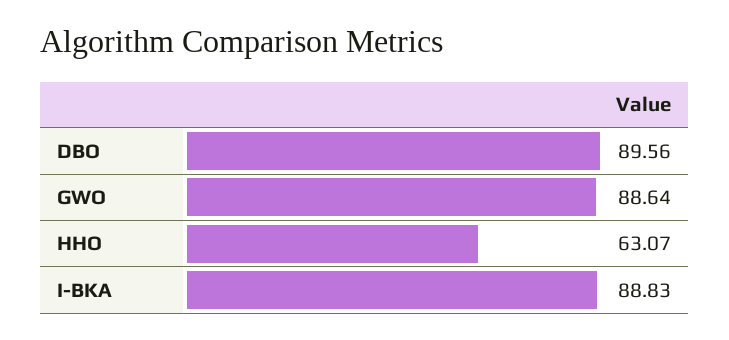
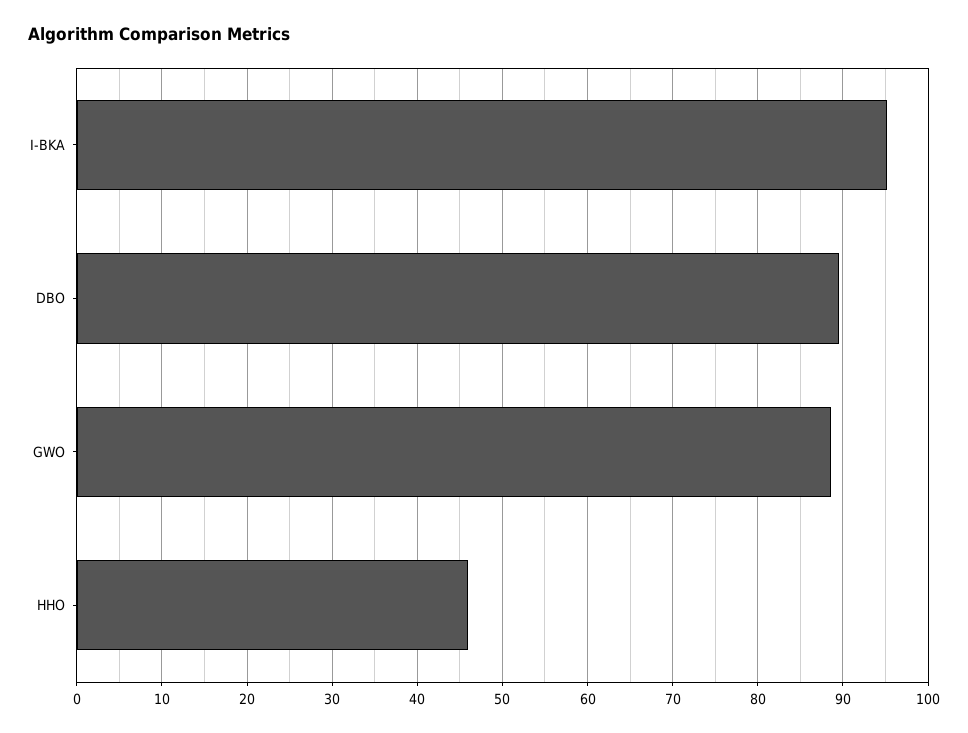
HHO: 63.07 -> 46
I-BKA: 88.83 -> 95

